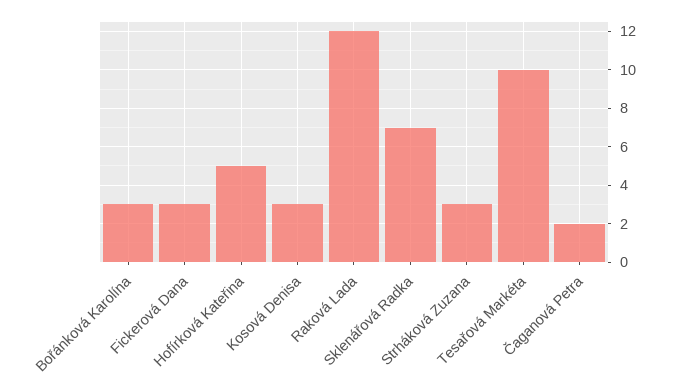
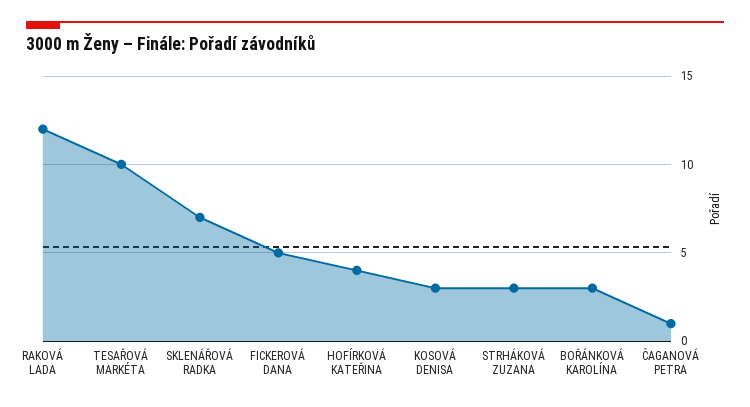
Fickerová Dana: 3 -> 5
Hofírková Kateřina: 5 -> 4
Čaganová Petra: 2 -> 1

